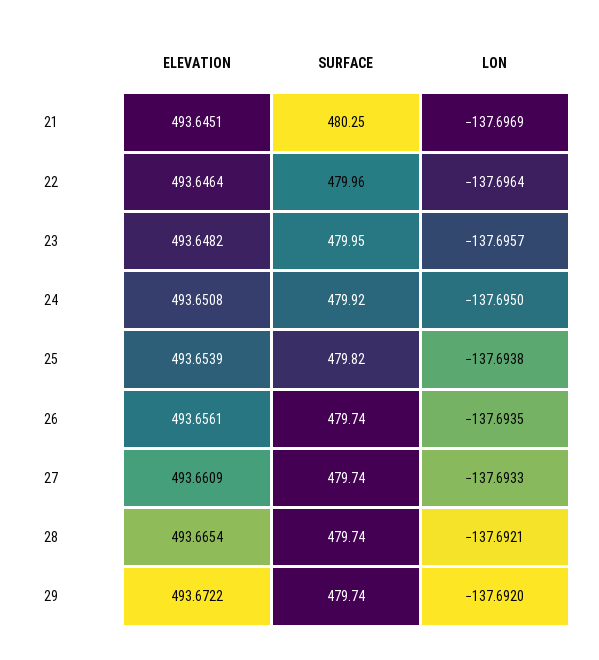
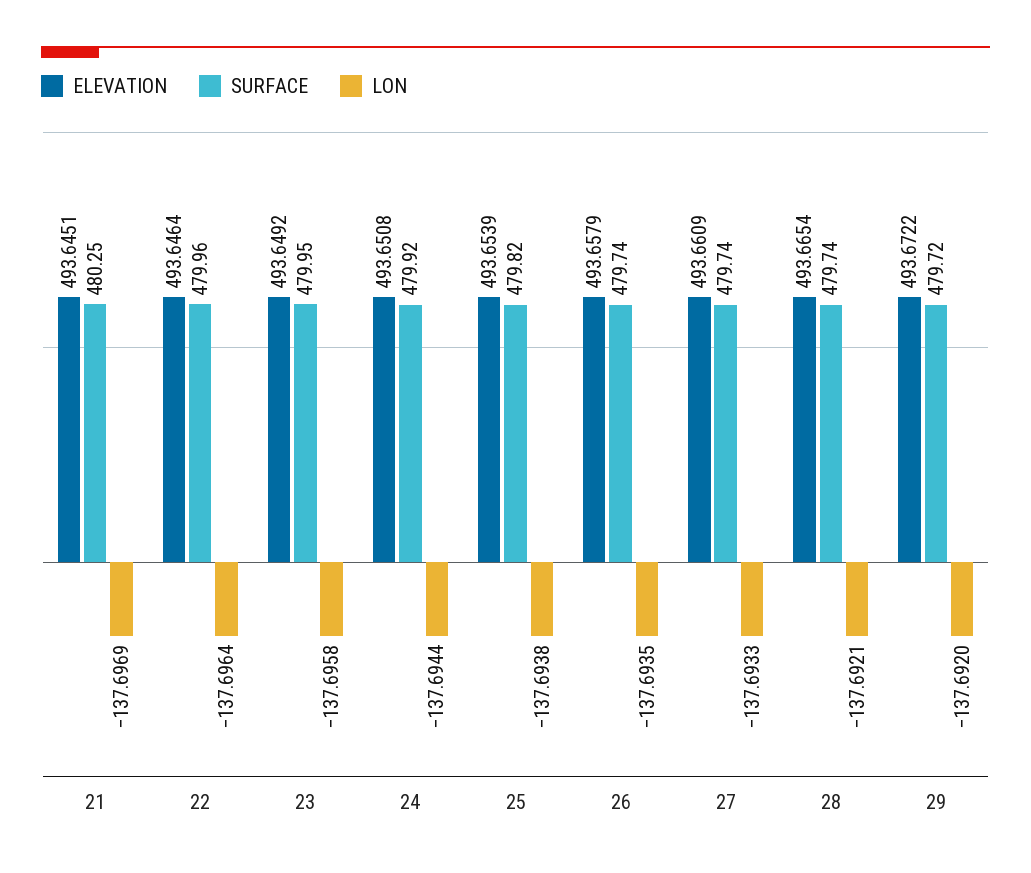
ELEVATION, 23: 493.6482 -> 493.6492
LON, 23: -137.6957 -> -137.6958
LON, 24: -137.695 -> -137.6944
ELEVATION, 26: 493.6561 -> 493.6579
SURFACE, 29: 479.74 -> 479.72

